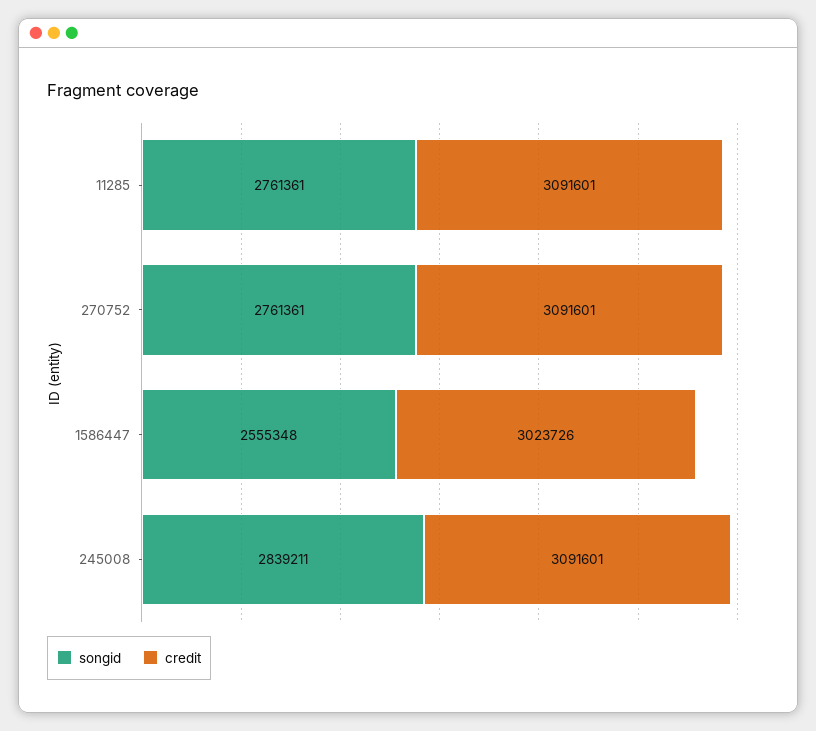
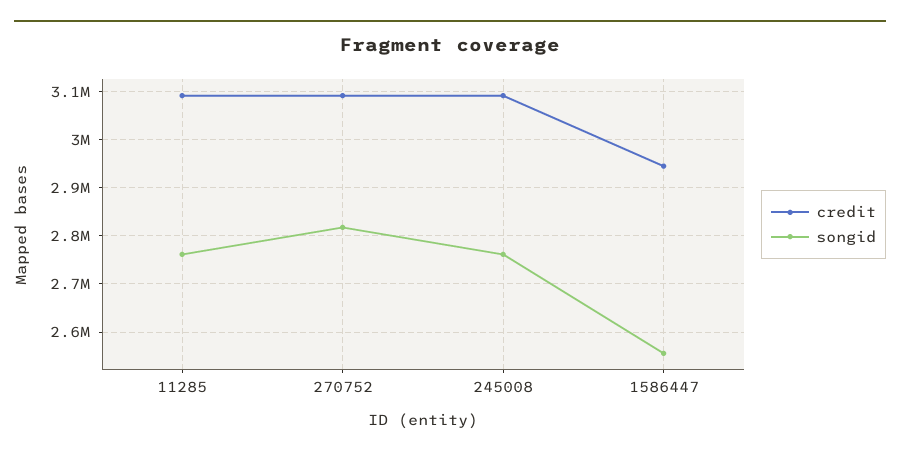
songid, 270752: 2761361 -> 2820000
credit, 1586447: 3023726 -> 2940000
songid, 245008: 2839211 -> 2760000

